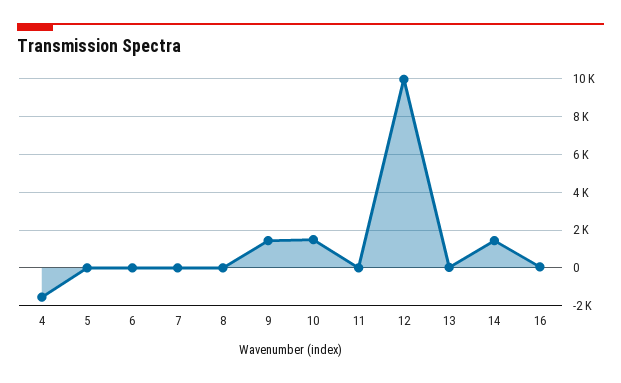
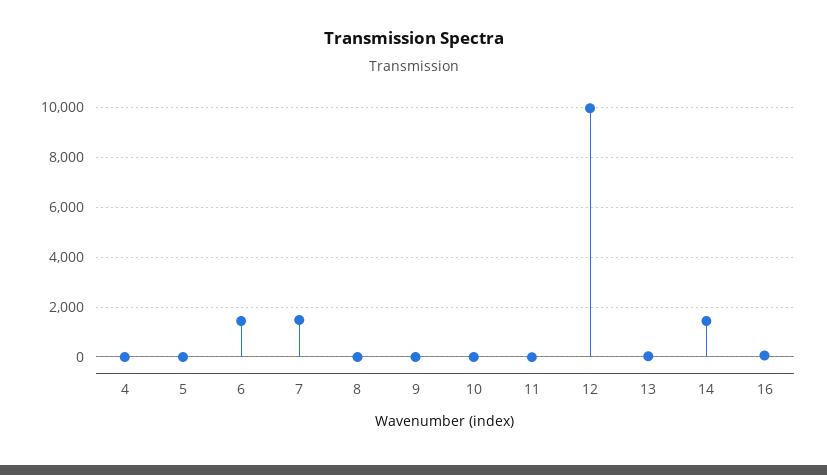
4: -1500 -> 0
6: 0 -> 1500
7: 0 -> 1500
9: 1500 -> 0
10: 1500 -> 0

